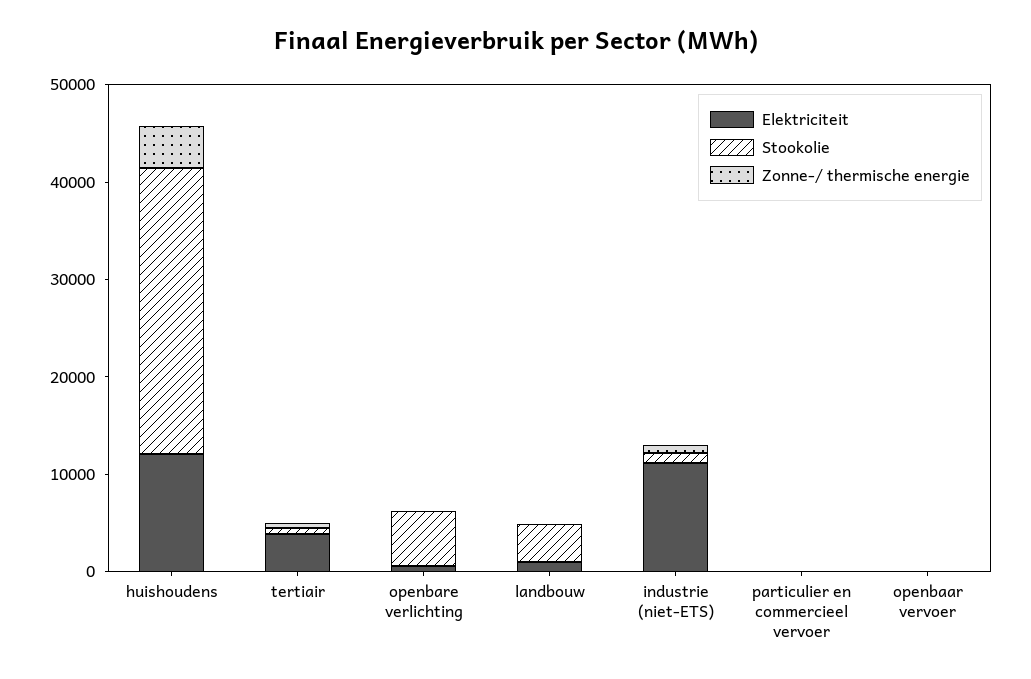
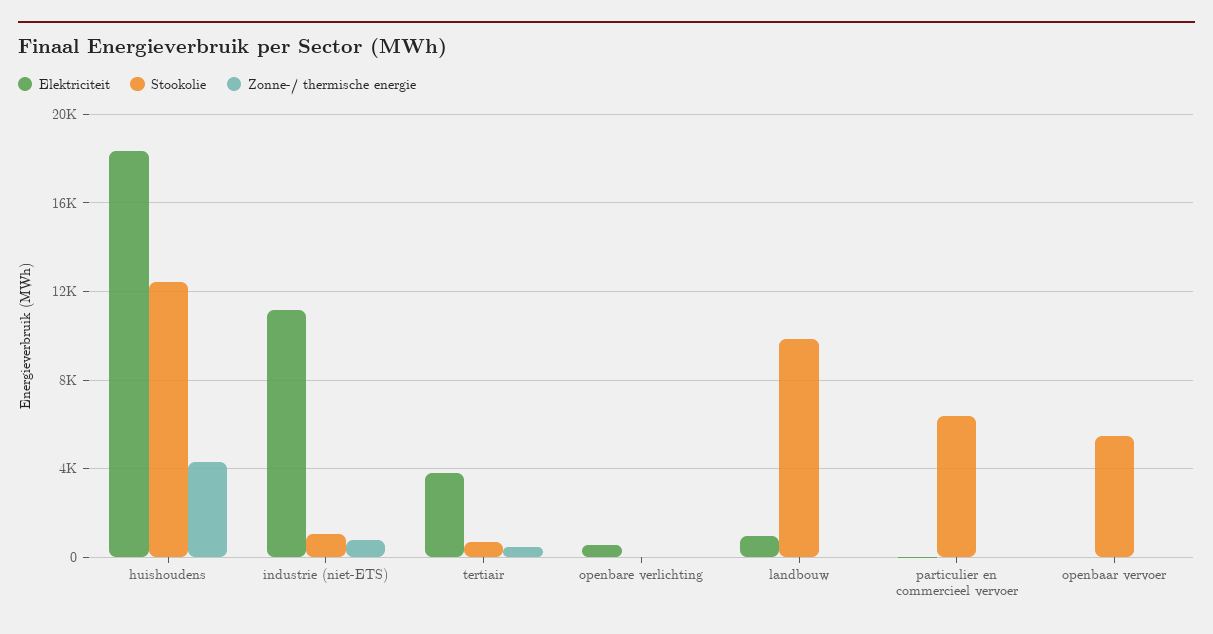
Elektriciteit, huishoudens: 12000 -> 18500
Stookolie, huishoudens: 30000 -> 12500
Stookolie, openbare verlichting: 6000 -> 0
Stookolie, landbouw: 4000 -> 10000
Stookolie, particulier en commercieel vervoer: 0 -> 6500
Stookolie, openbaar vervoer: 0 -> 5500

